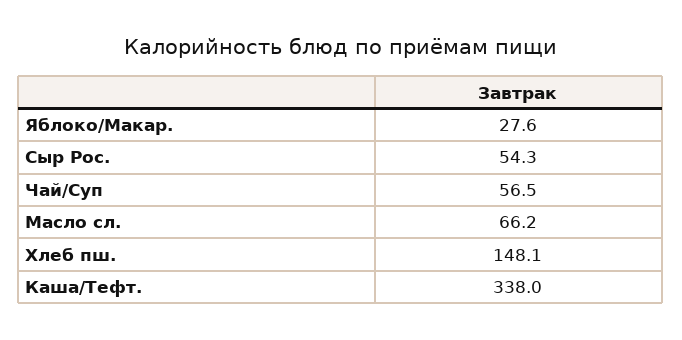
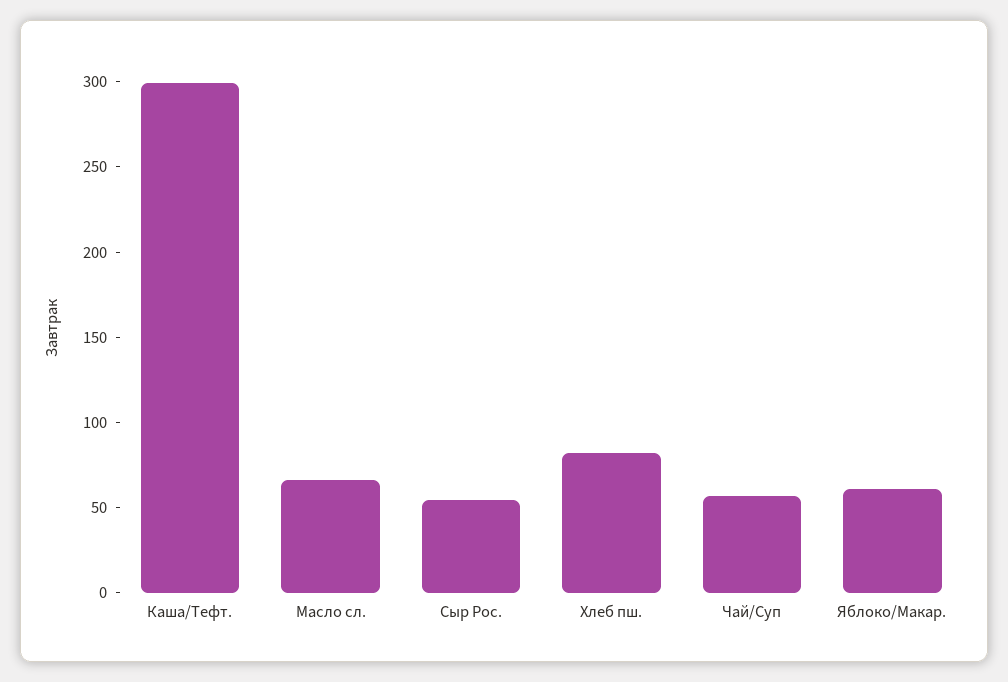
Яблоко/Макар.: 27.6 -> 60
Хлеб пш.: 148.1 -> 80
Каша/Тефт.: 338 -> 300

